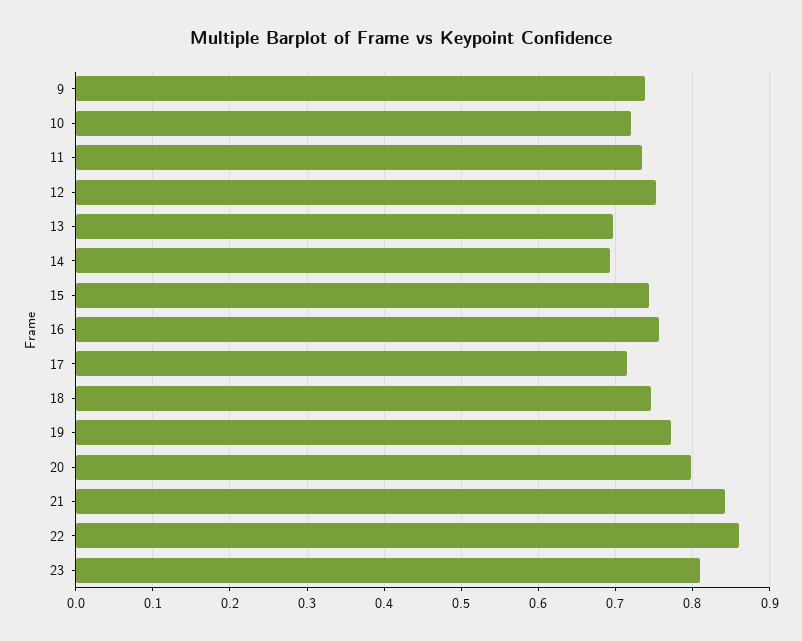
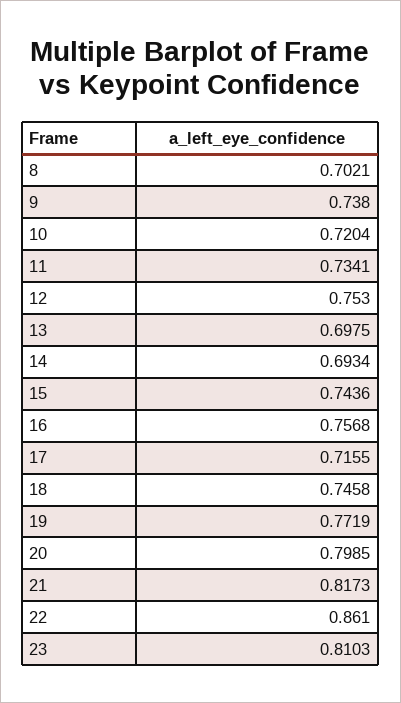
21: 0.84 -> 0.8173
8: none -> 0.7021

